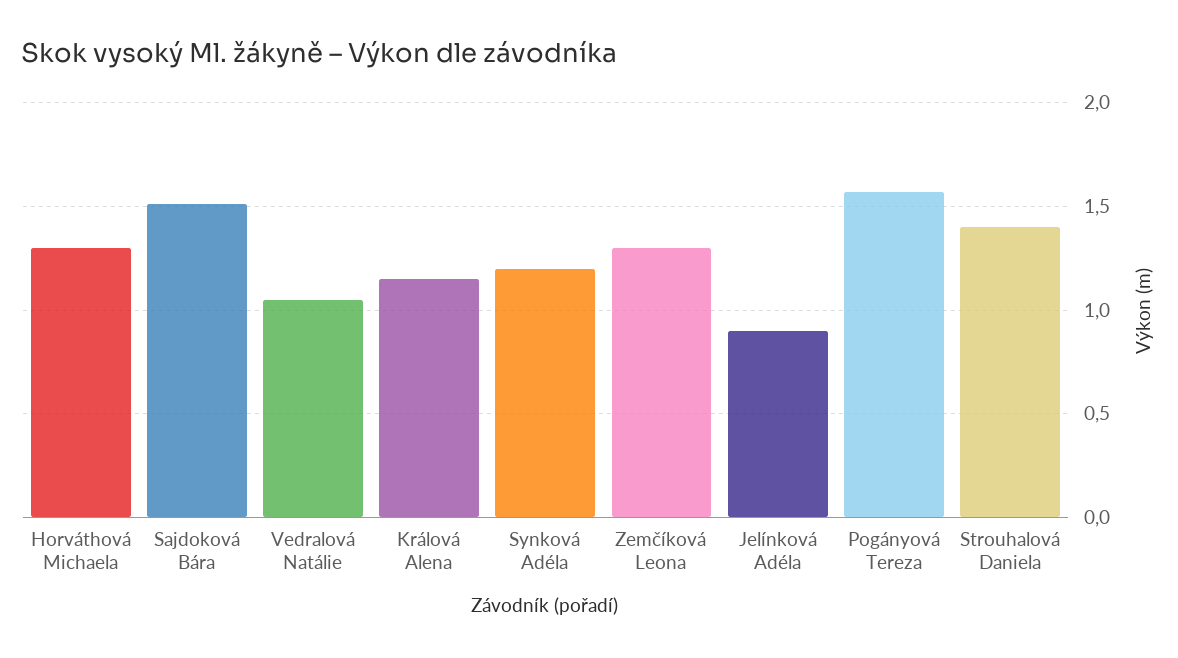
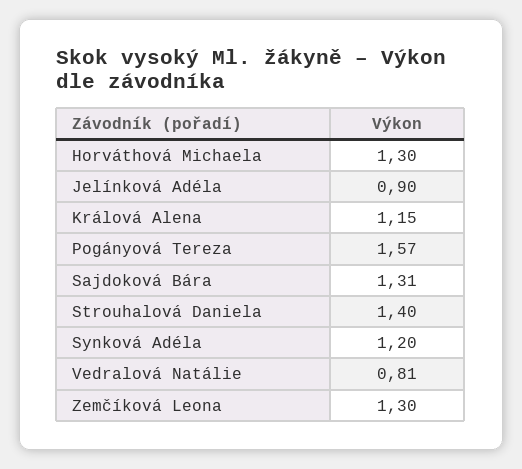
Sajdoková Bára: 1.5 -> 1.31
Vedralová Natálie: 1.05 -> 0.81

